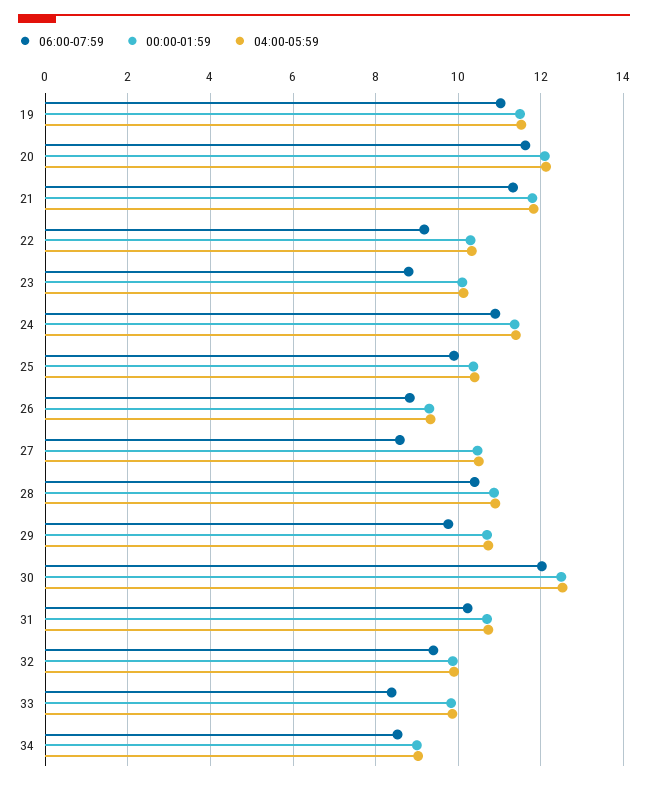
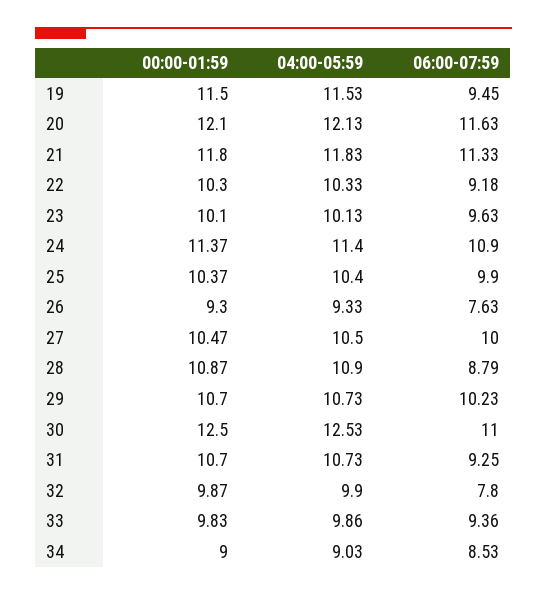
06:00-07:59, 19: 11 -> 9.45
06:00-07:59, 23: 8.8 -> 9.63
06:00-07:59, 26: 8.8 -> 7.63
06:00-07:59, 27: 8.6 -> 10
06:00-07:59, 28: 10.4 -> 8.79
06:00-07:59, 29: 9.8 -> 10.23
06:00-07:59, 30: 12 -> 11
06:00-07:59, 31: 10.2 -> 9.25
06:00-07:59, 32: 9.4 -> 7.8
06:00-07:59, 33: 8.4 -> 9.36

